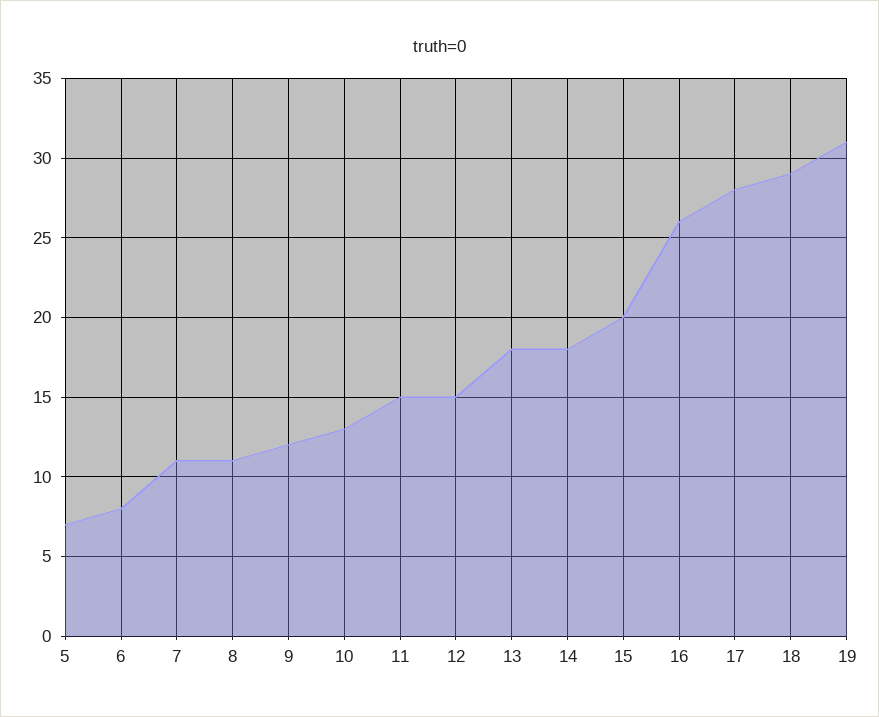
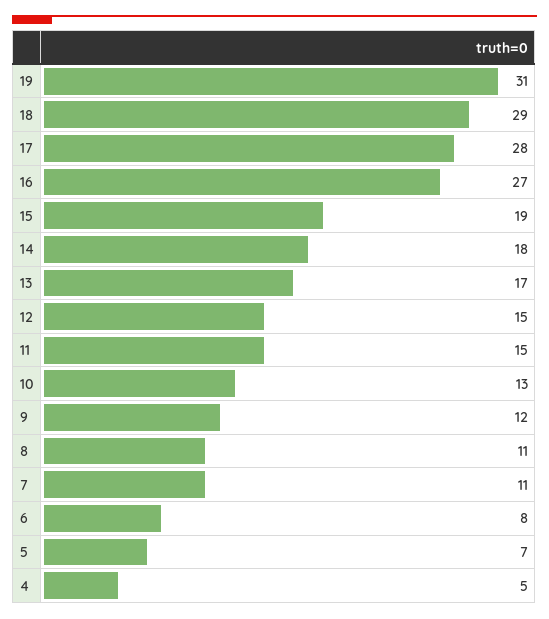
13: 18 -> 17
15: 20 -> 19
16: 26 -> 27
4: none -> 5

